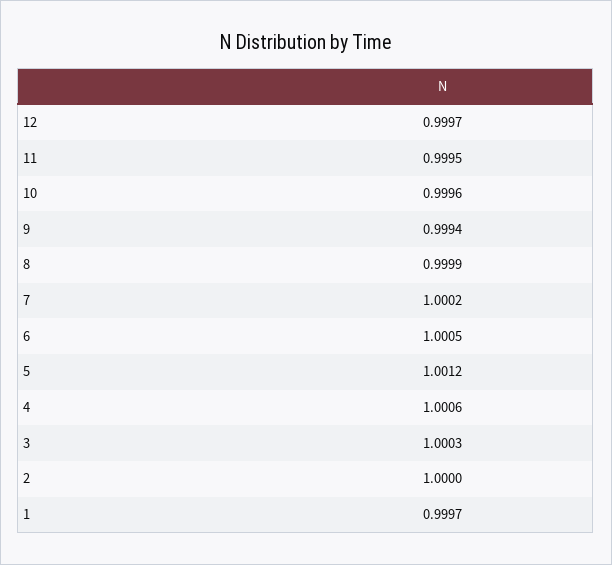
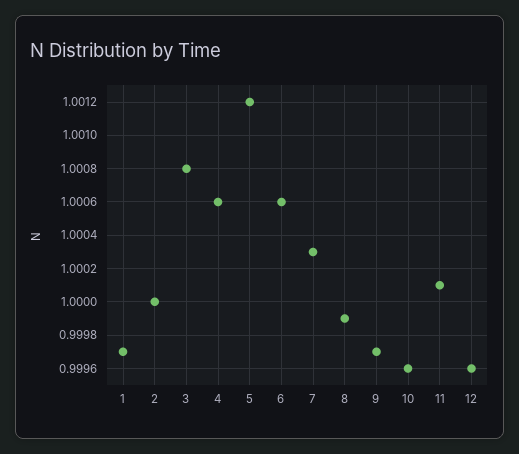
12: 0.9997 -> 0.9996
11: 0.9995 -> 1.0001
9: 0.9994 -> 0.9997
7: 1.0002 -> 1.0003
6: 1.0005 -> 1.0006
3: 1.0003 -> 1.0008

